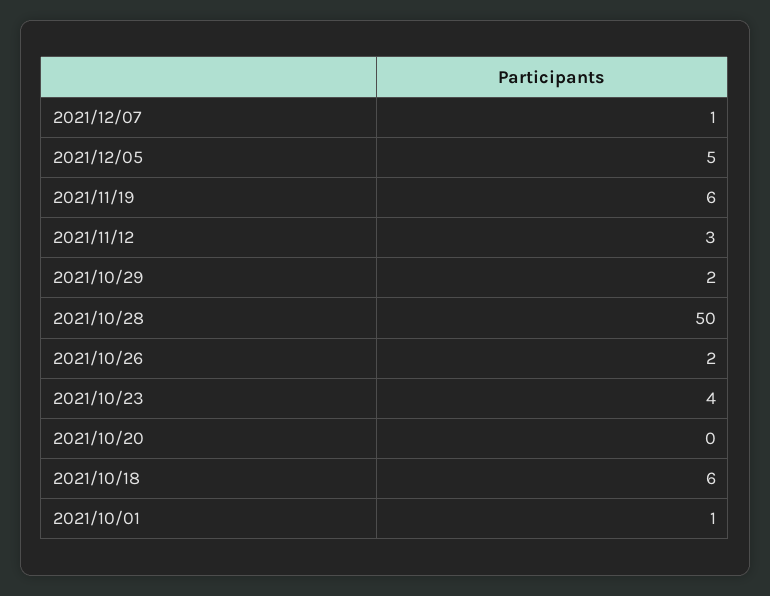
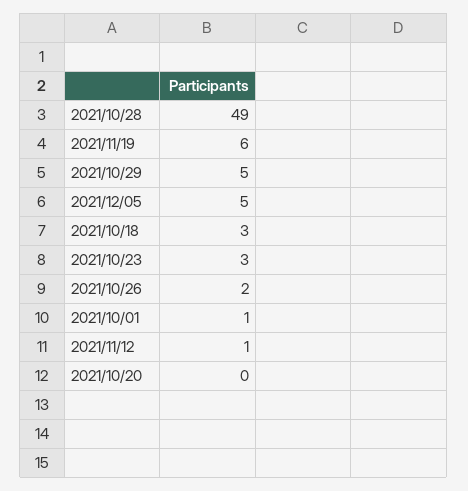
2021/12/07: 1 -> none
2021/11/12: 3 -> 1
2021/10/29: 2 -> 5
2021/10/28: 50 -> 49
2021/10/23: 4 -> 3
2021/10/18: 6 -> 3

